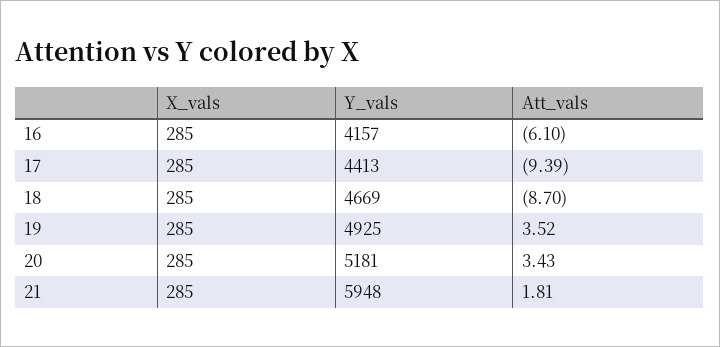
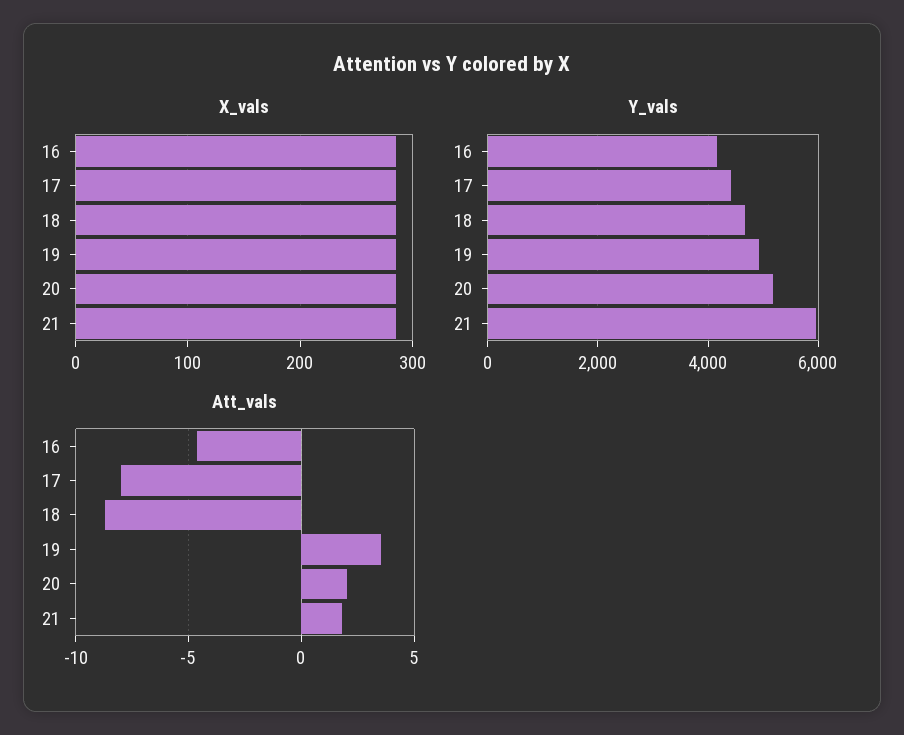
Att_vals, 16: -6.1 -> -4.5
Att_vals, 17: -9.39 -> -8
Att_vals, 20: 3.43 -> 2

